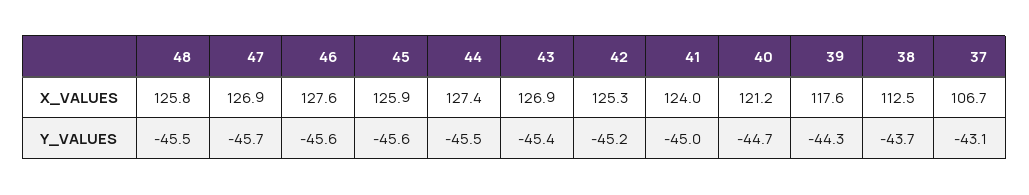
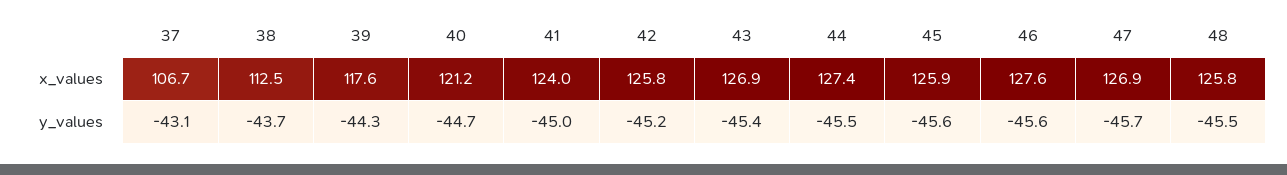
42, X_VALUES: 125.3 -> 125.8

